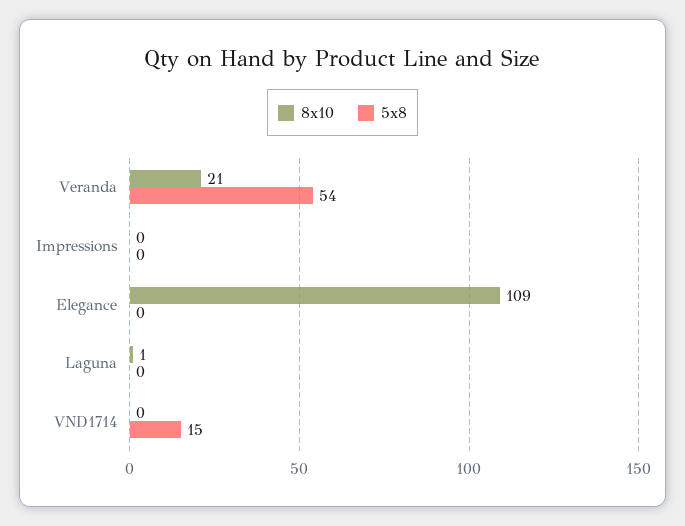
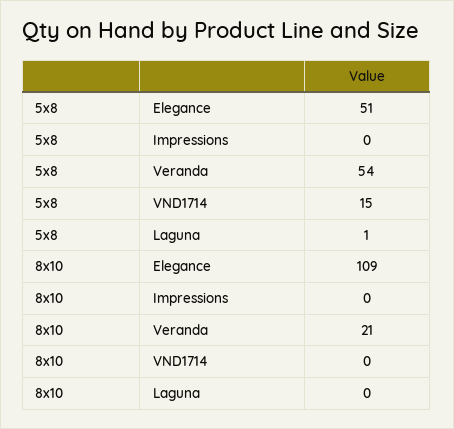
5x8, Elegance: 0 -> 51
8x10, Laguna: 1 -> 0
5x8, Laguna: 0 -> 1

